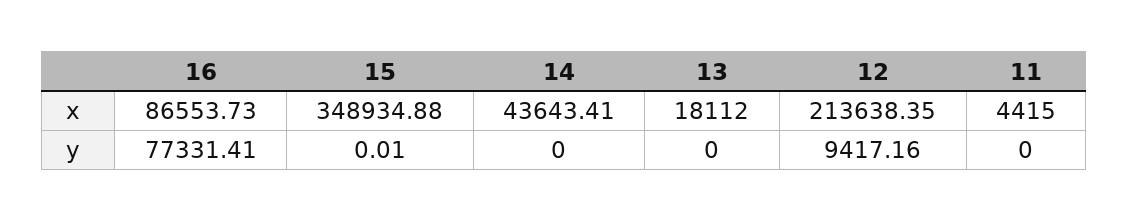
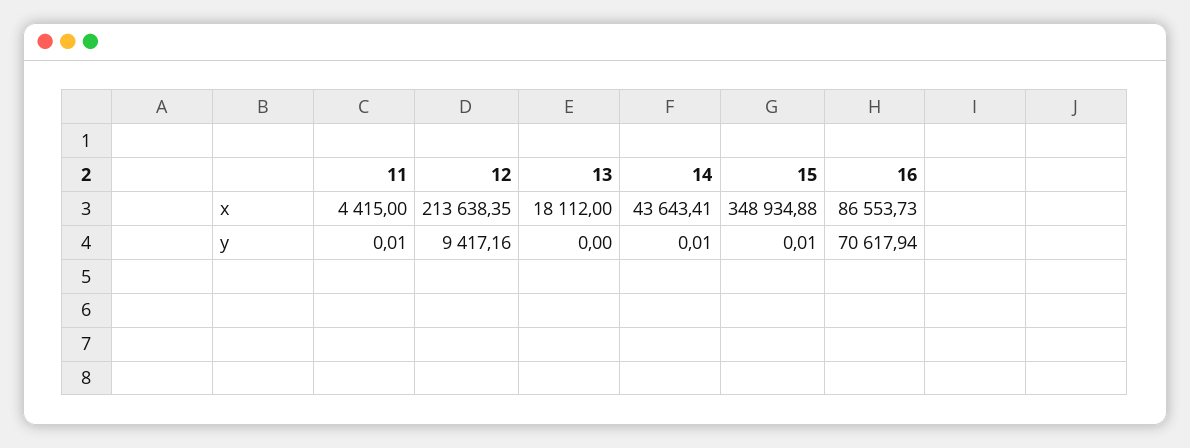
16, y: 77331.41 -> 70617.94
14, y: 0 -> 0.01
11, y: 0 -> 0.01

